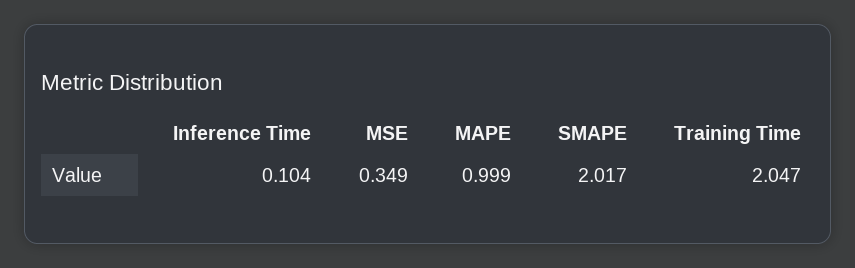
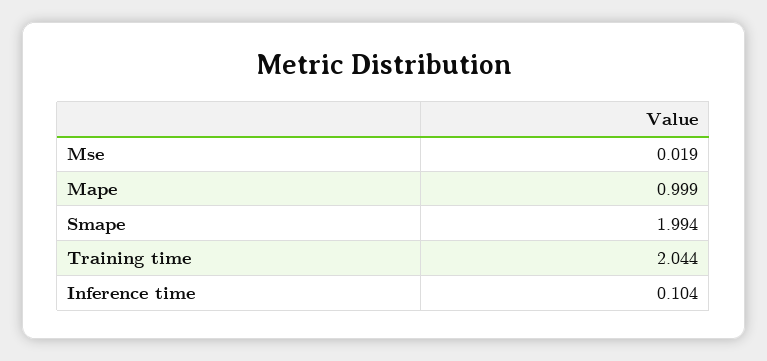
MSE: 0.349 -> 0.019
SMAPE: 2.017 -> 1.994
Training Time: 2.047 -> 2.044

